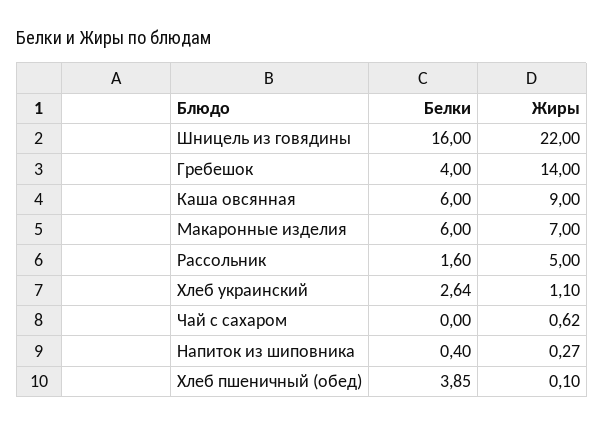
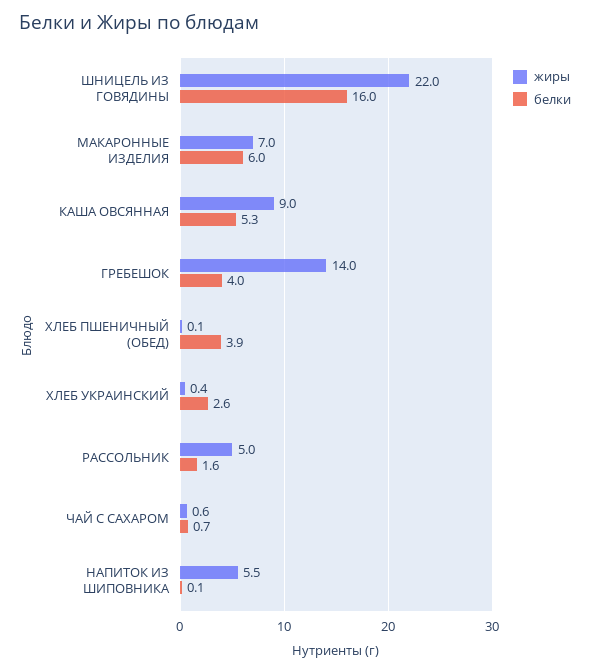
Белки, Каша овсянная: 6 -> 5.3
Жиры, Хлеб украинский: 1.1 -> 0.4
Белки, Чай с сахаром: 0 -> 0.7
Белки, Напиток из шиповника: 0.4 -> 0.1
Жиры, Напиток из шиповника: 0.27 -> 5.5

